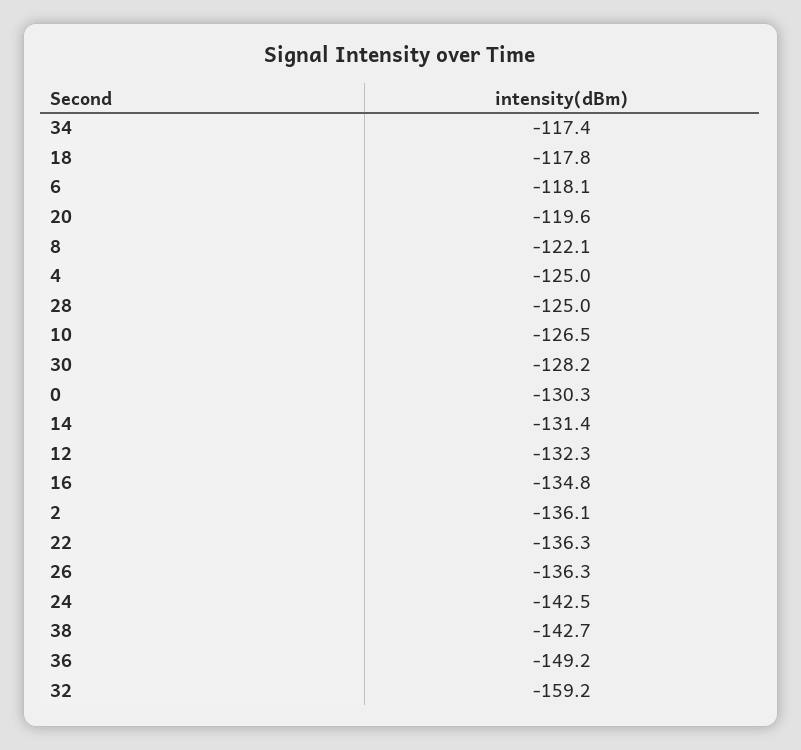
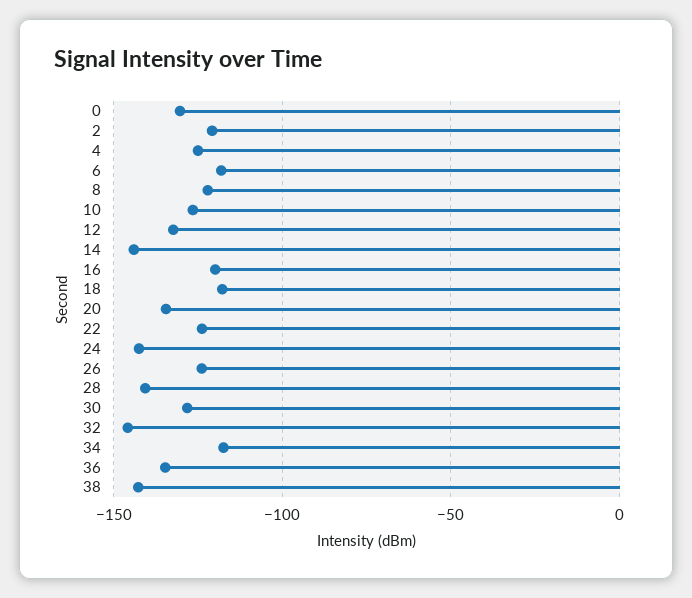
20: -119.6 -> -135
28: -125 -> -140
14: -131.4 -> -145
16: -134.8 -> -120
2: -136.1 -> -120
22: -136.3 -> -125
26: -136.3 -> -125
36: -149.2 -> -135
32: -159.2 -> -145

